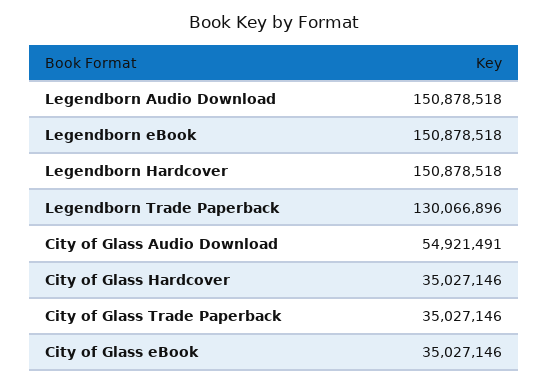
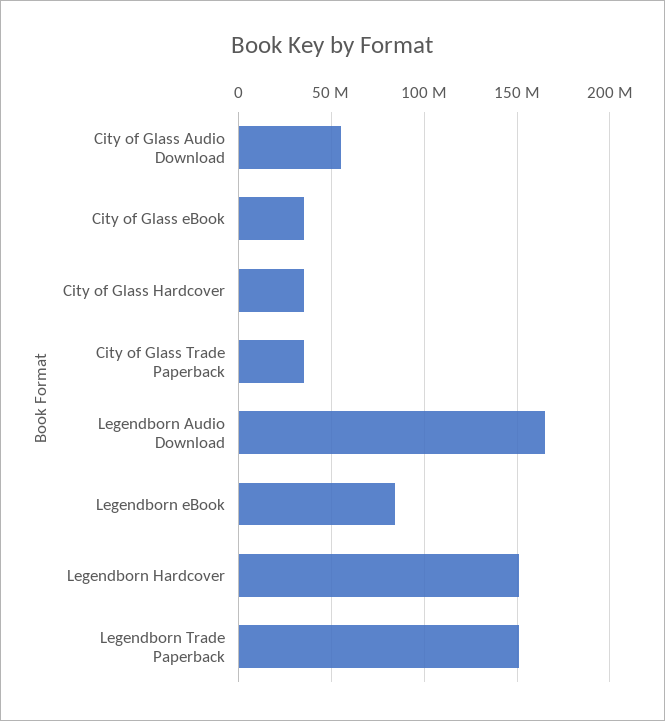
Legendborn Audio Download: 150878518 -> 165000000
Legendborn eBook: 150878518 -> 85000000
Legendborn Trade Paperback: 130066896 -> 150000000

